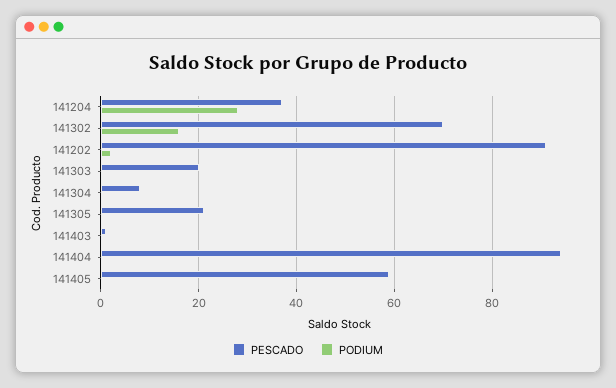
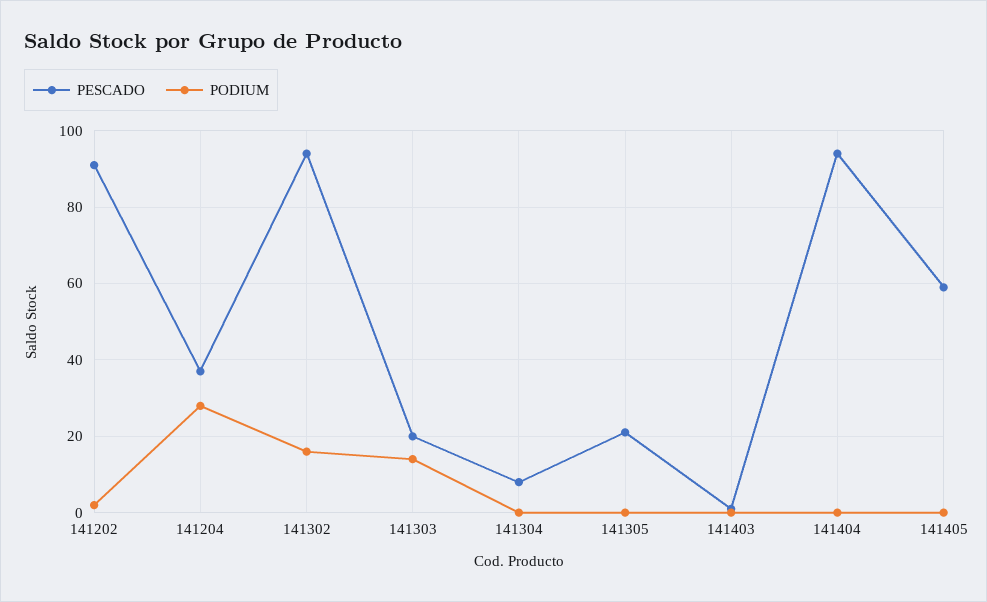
PESCADO, 141302: 70 -> 95
PODIUM, 141303: 0 -> 15

